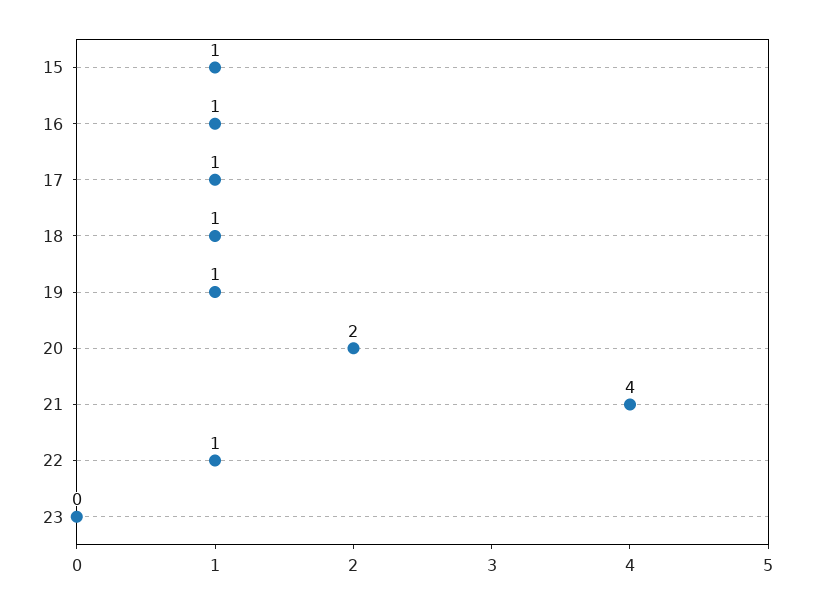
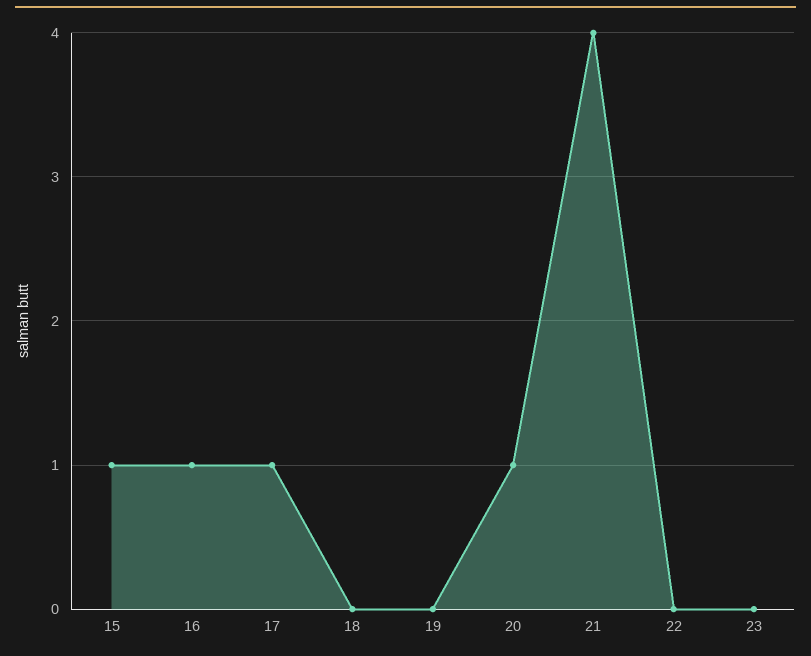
18: 1 -> 0
19: 1 -> 0
20: 2 -> 1
22: 1 -> 0

